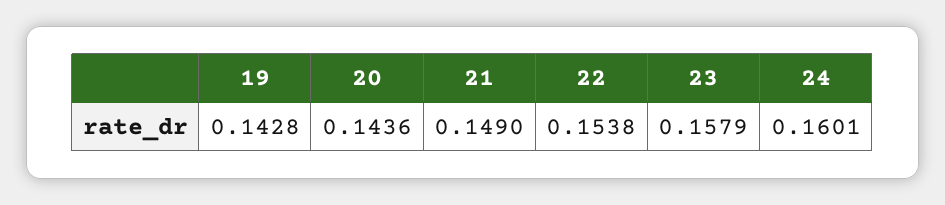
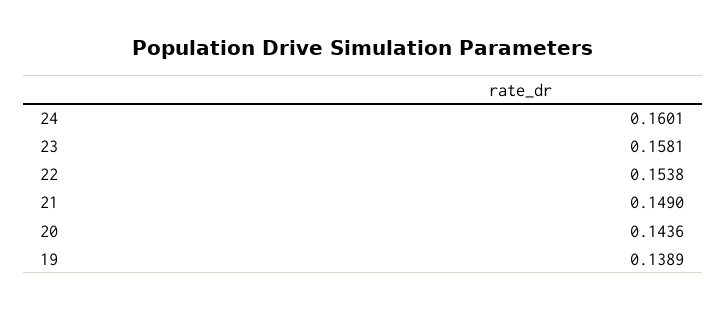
19: 0.1428 -> 0.1389
23: 0.1579 -> 0.1581

